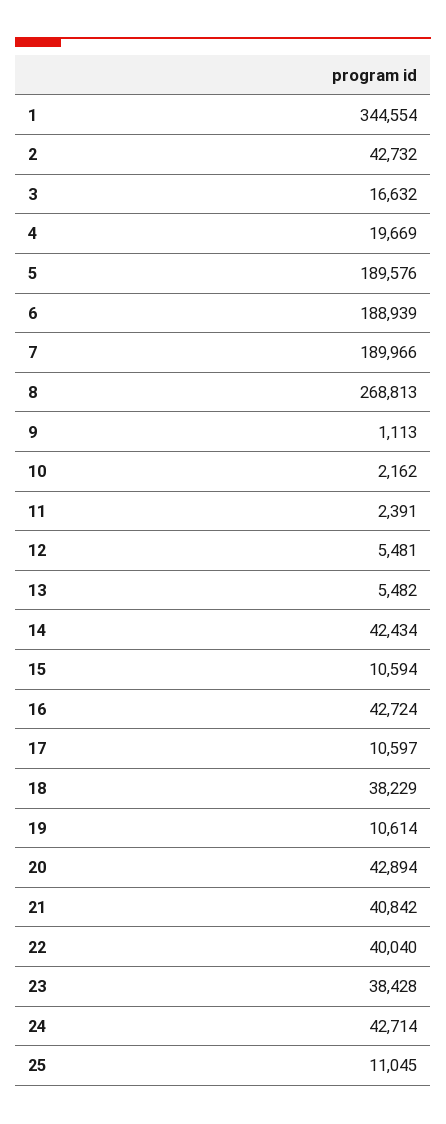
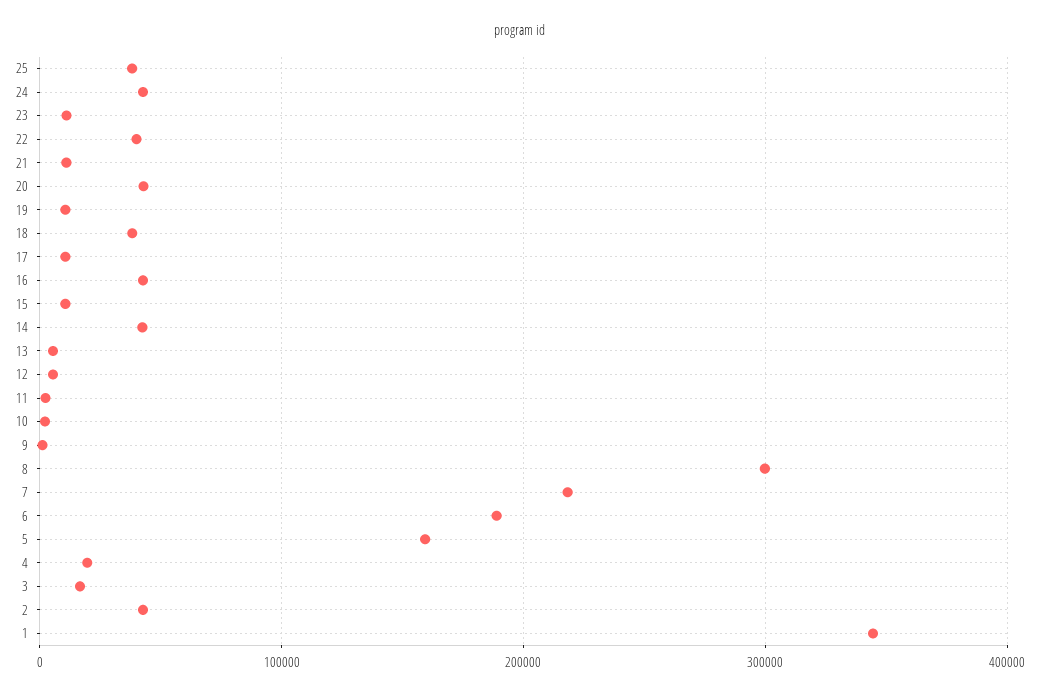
5: 189576 -> 160000
7: 189966 -> 220000
8: 268813 -> 300000
21: 40842 -> 10000
23: 38428 -> 10000
25: 11045 -> 40000

